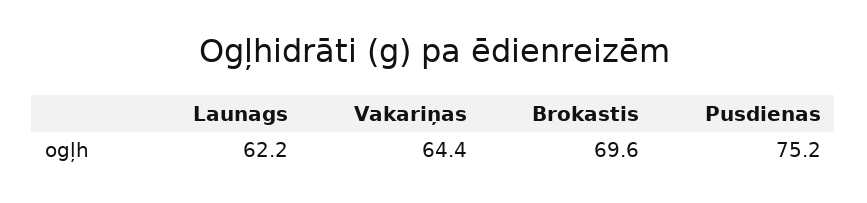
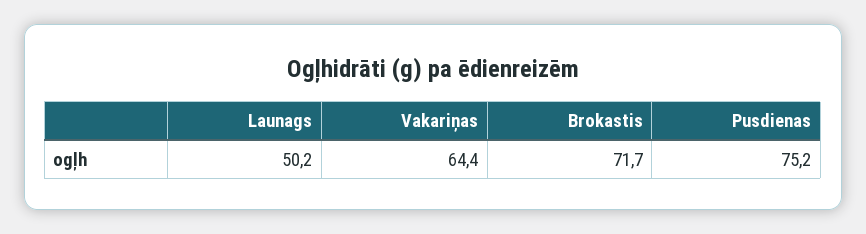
Launags: 62.2 -> 50.2
Brokastis: 69.6 -> 71.7

